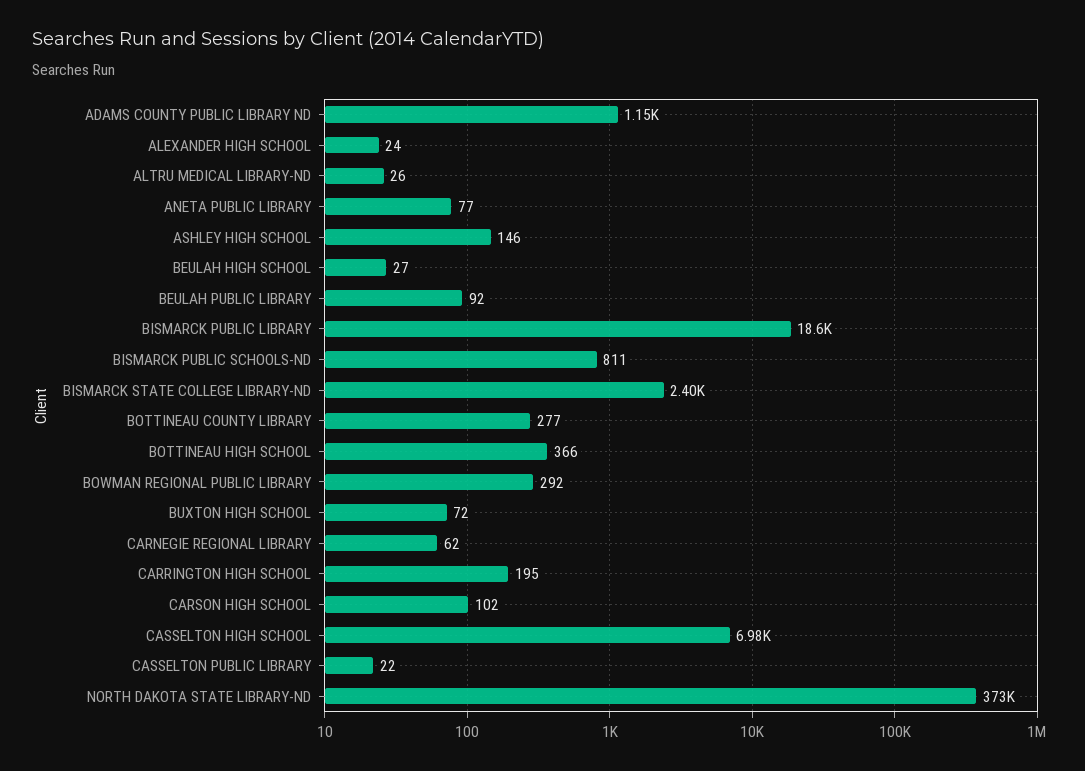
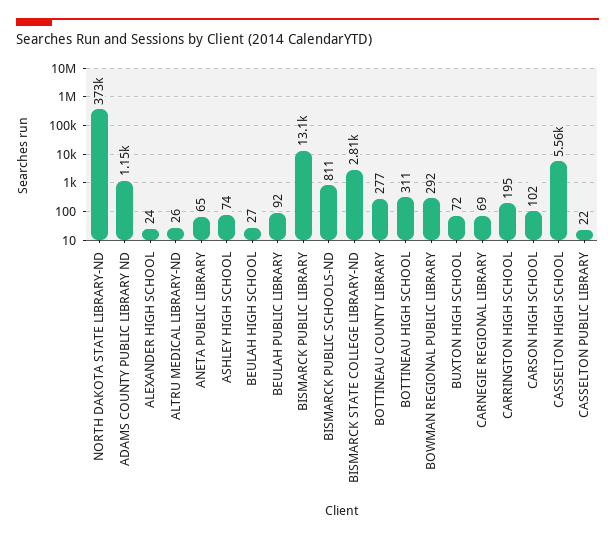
ANETA PUBLIC LIBRARY: 77 -> 65
ASHLEY HIGH SCHOOL: 146 -> 74
BISMARCK PUBLIC LIBRARY: 18600 -> 13100
BISMARCK STATE COLLEGE LIBRARY-ND: 2400 -> 2810
BOTTINEAU HIGH SCHOOL: 366 -> 311
CARNEGIE REGIONAL LIBRARY: 62 -> 69
CASSELTON HIGH SCHOOL: 6980 -> 5560

